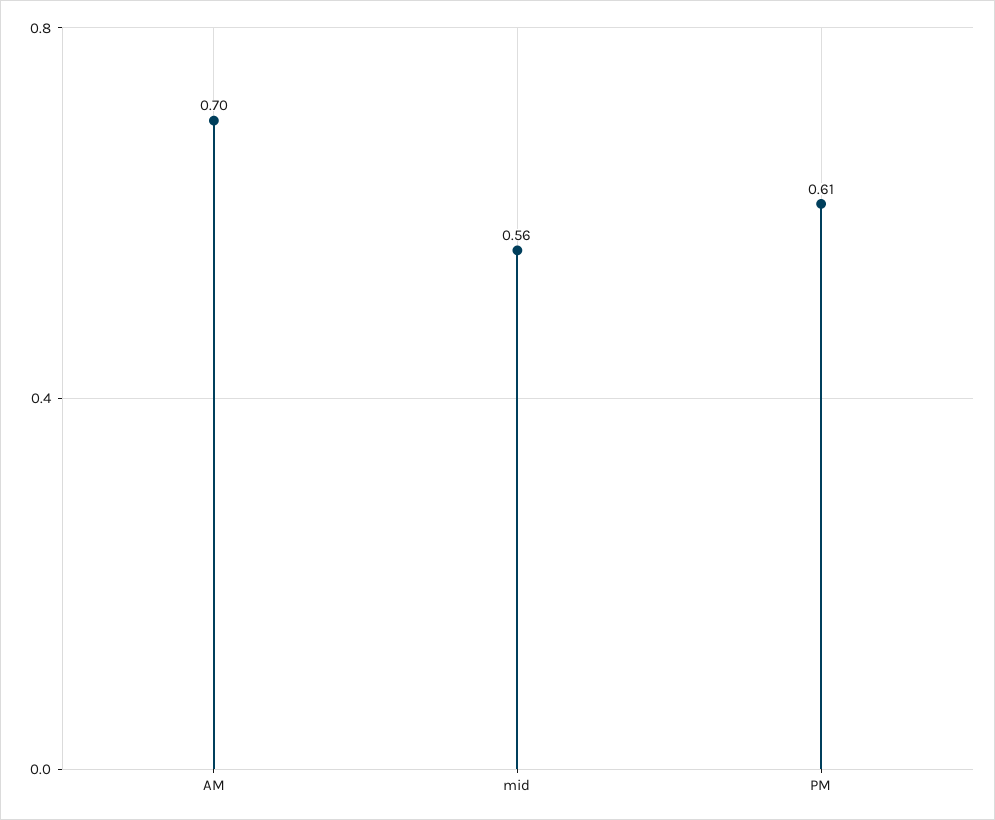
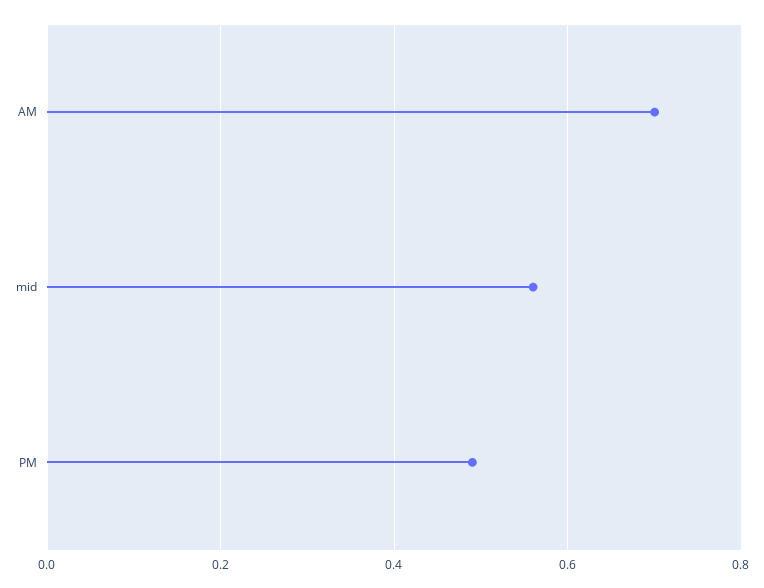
PM: 0.61 -> 0.5

